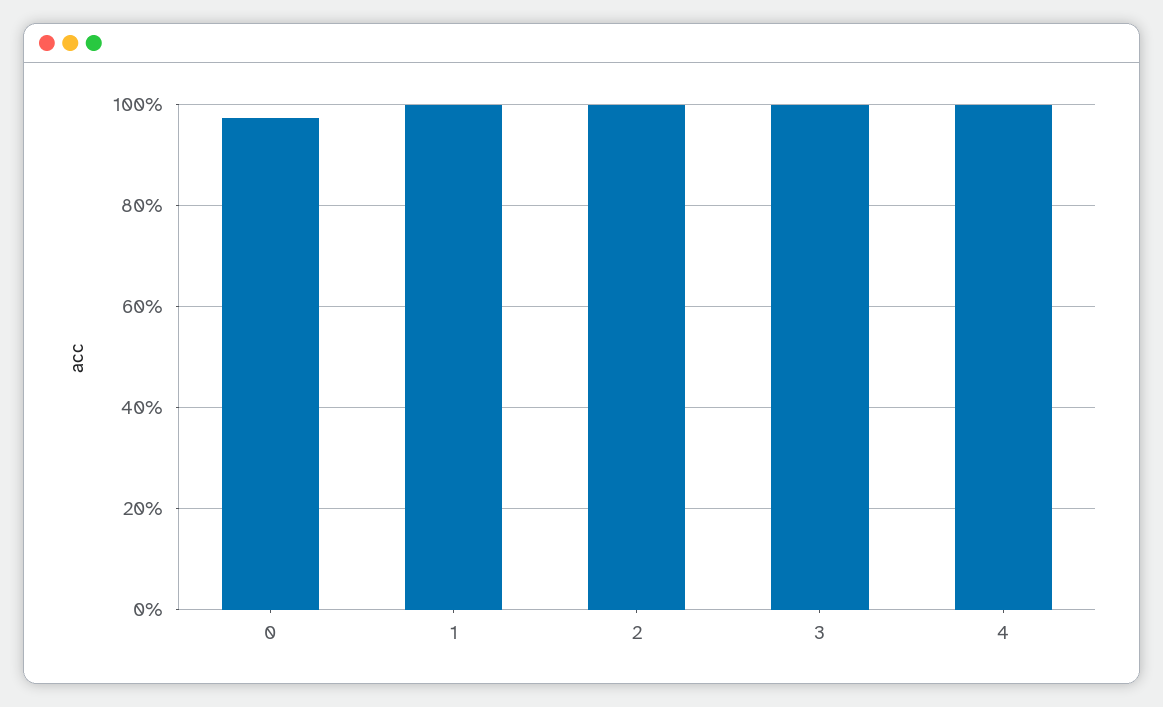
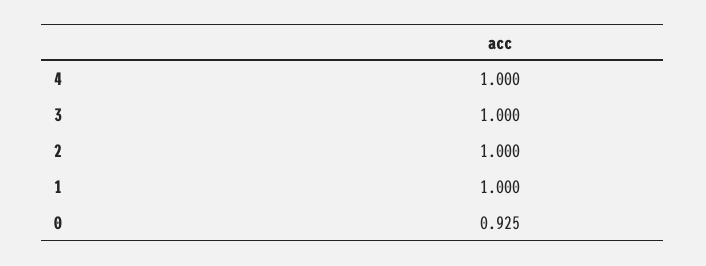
0: 0.98 -> 0.925

